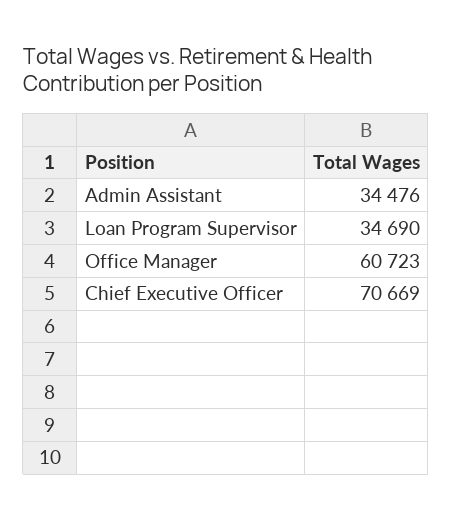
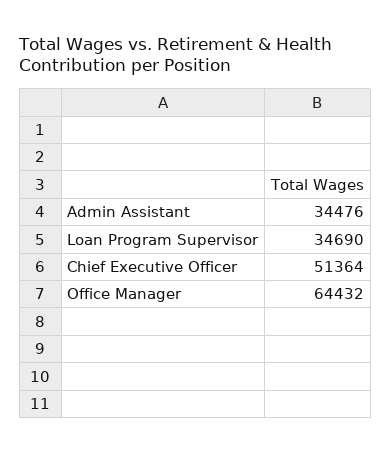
Office Manager: 60723 -> 64432
Chief Executive Officer: 70669 -> 51364

